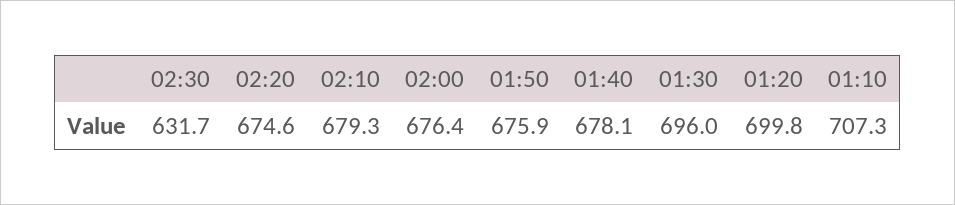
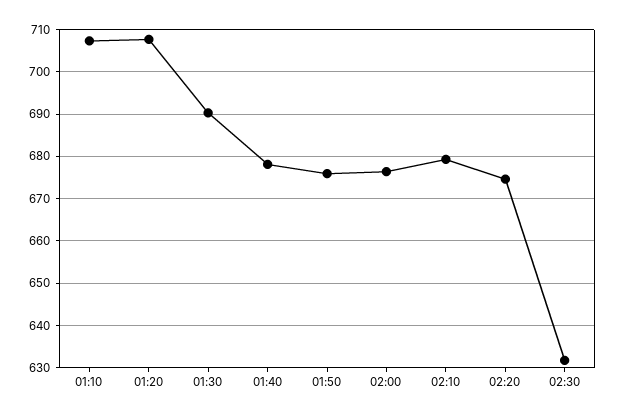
01:30: 696 -> 690
01:20: 699.8 -> 708

